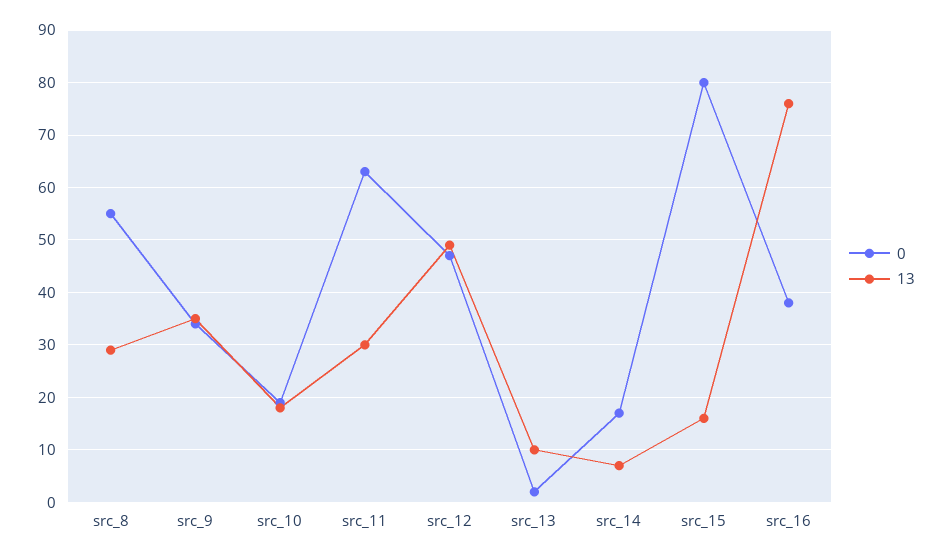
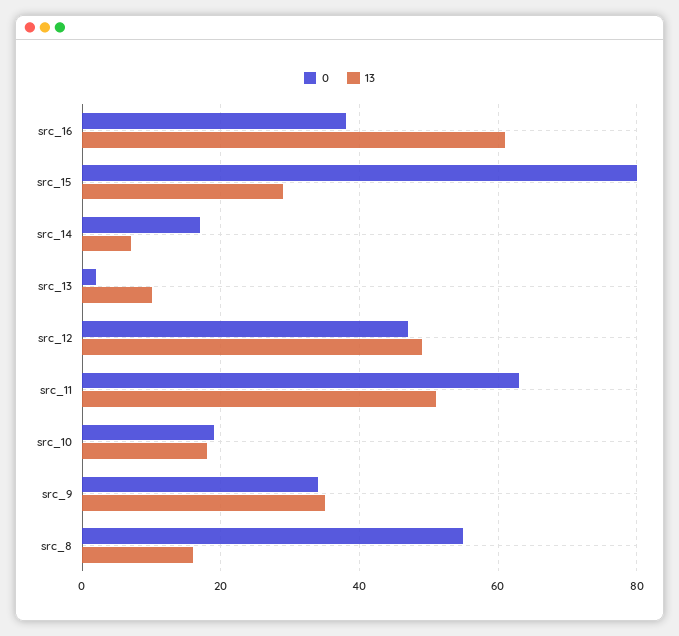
13, src_8: 30 -> 15
13, src_11: 30 -> 50
13, src_15: 15 -> 30
13, src_16: 75 -> 60

